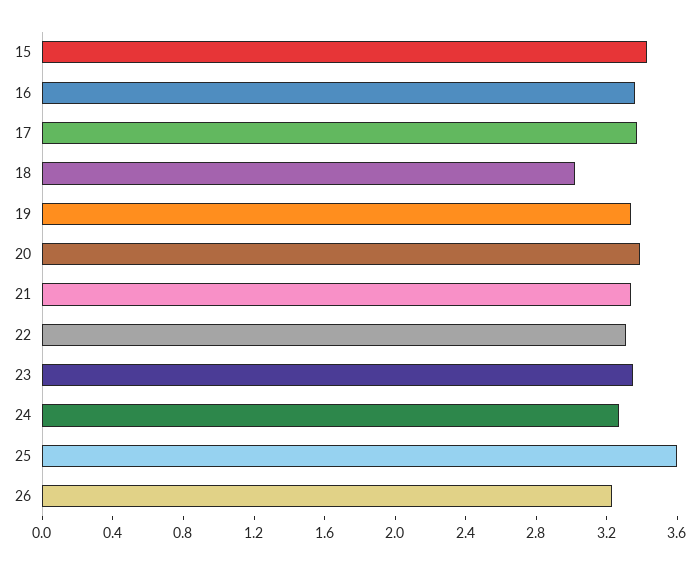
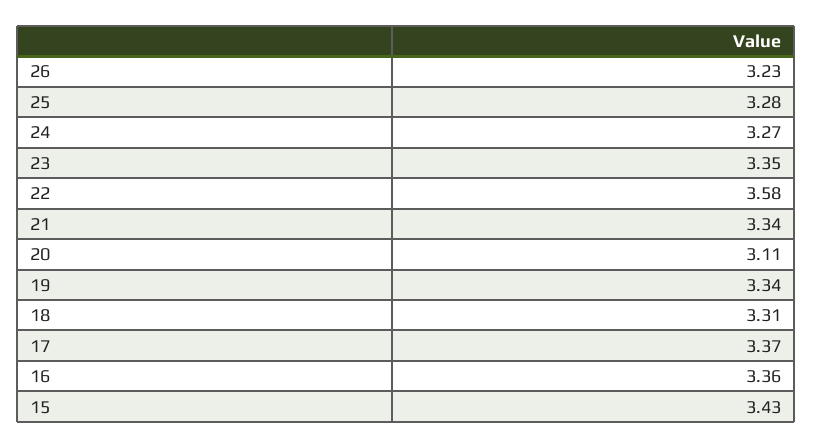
18: 3 -> 3.31
20: 3.4 -> 3.11
22: 3.3 -> 3.58
25: 3.6 -> 3.28

